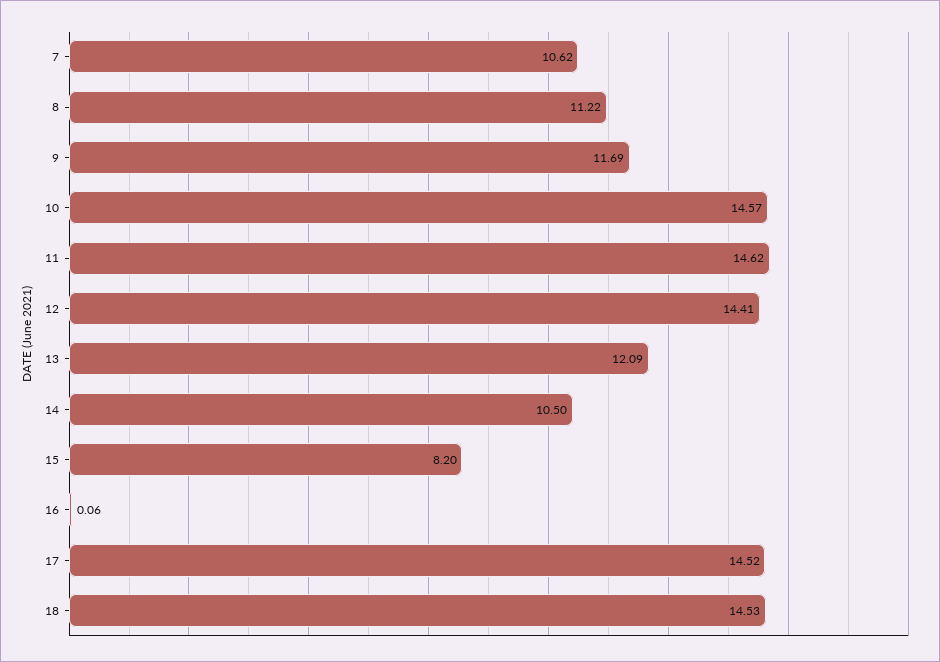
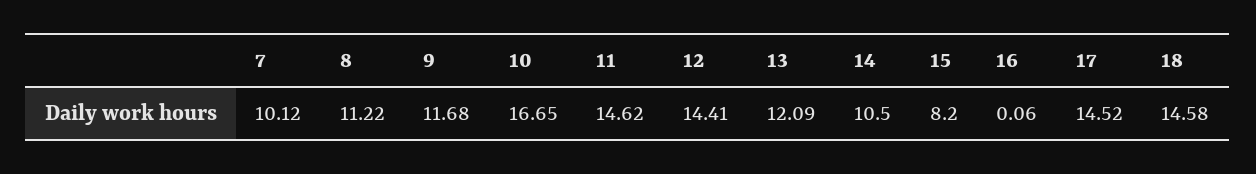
7: 10.62 -> 10.12
9: 11.69 -> 11.68
10: 14.57 -> 16.65
18: 14.53 -> 14.58

